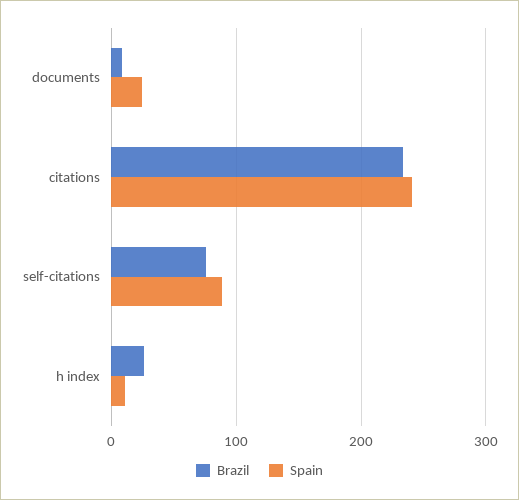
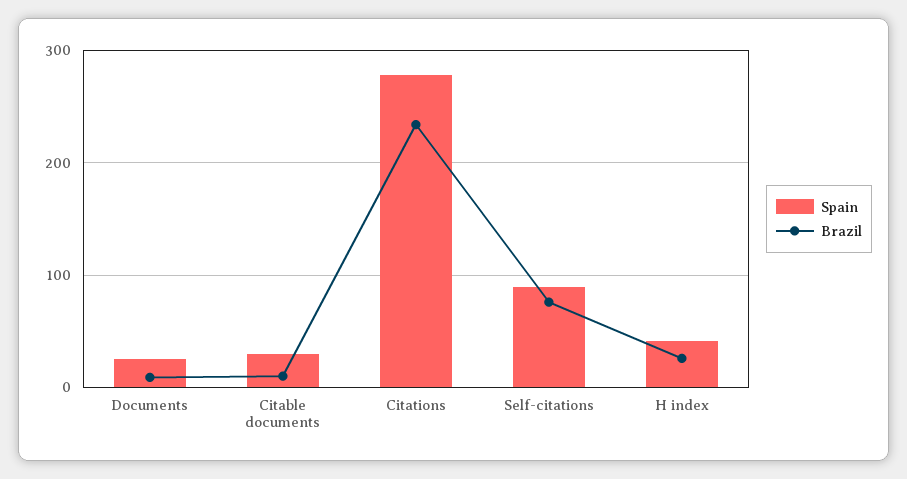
Spain, citations: 240 -> 280
Spain, h index: 10 -> 40
Spain, Citable documents: none -> 30
Brazil, Citable documents: none -> 10

